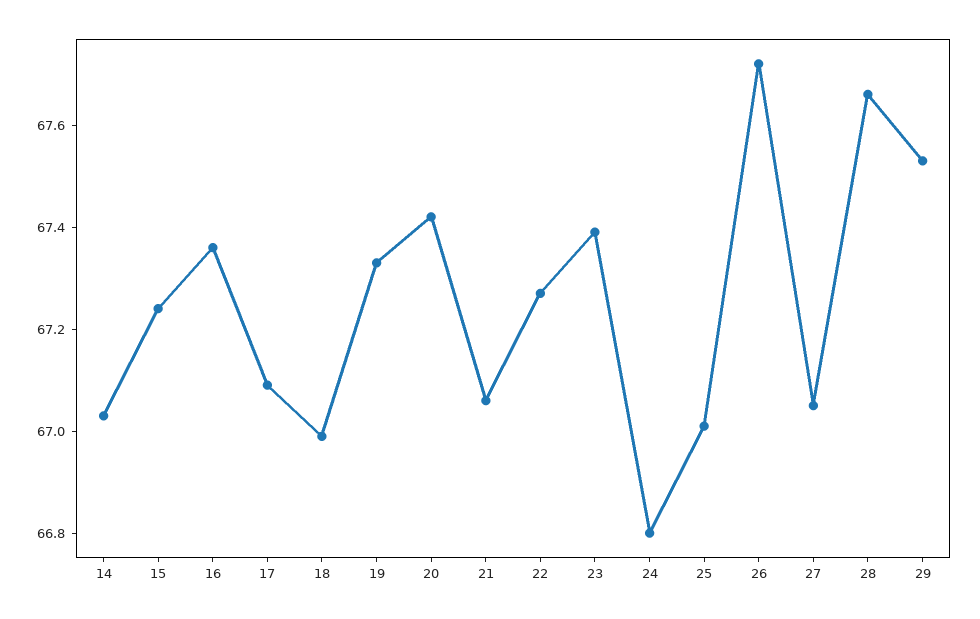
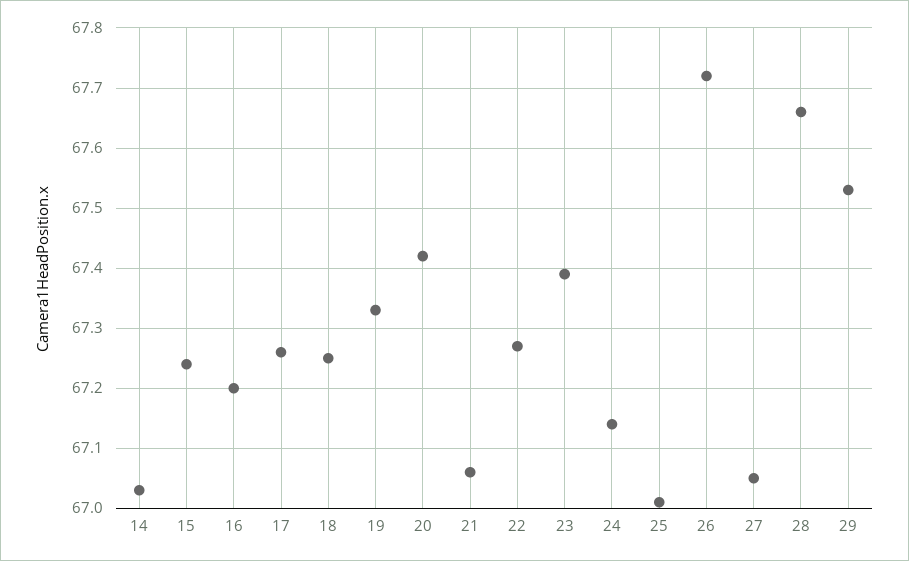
16: 67.35 -> 67.2
17: 67.1 -> 67.26
18: 67 -> 67.25
24: 66.8 -> 67.14

